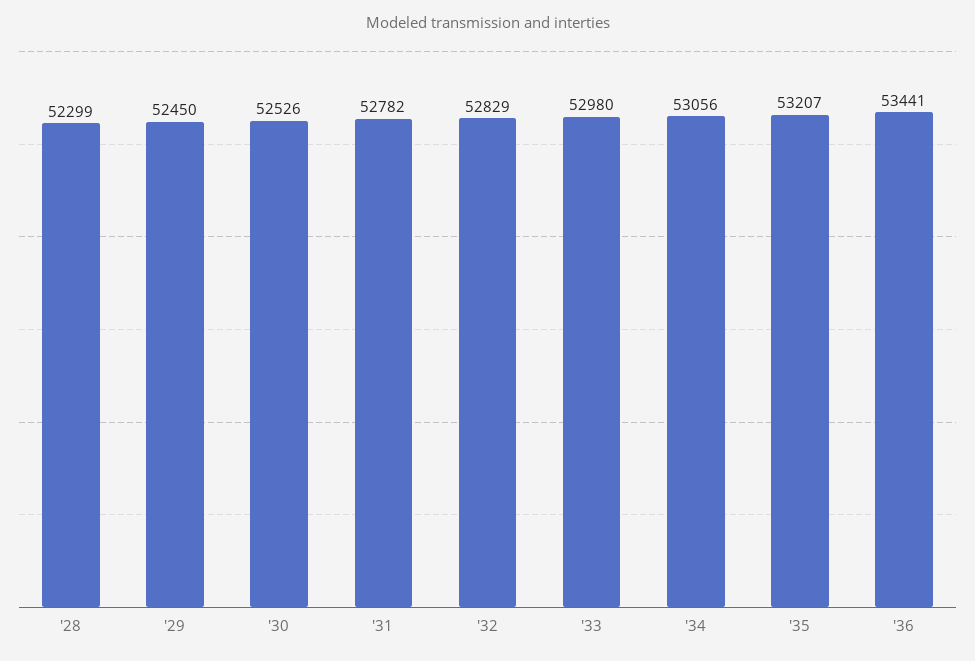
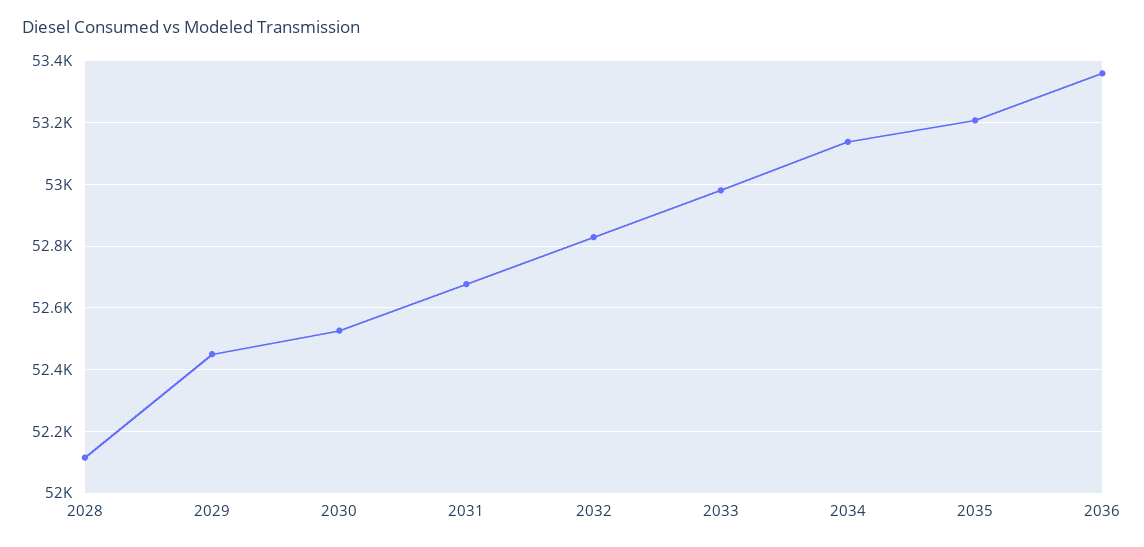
'28: 52299 -> 52120
'31: 52782 -> 52680
'34: 53056 -> 53140
'36: 53441 -> 53360

